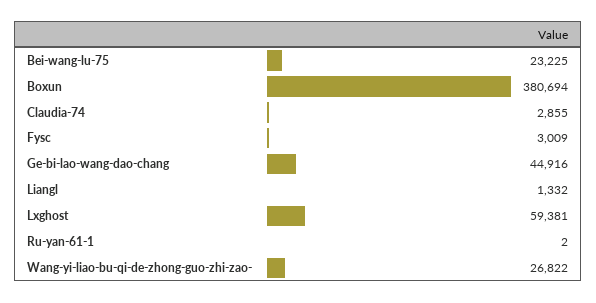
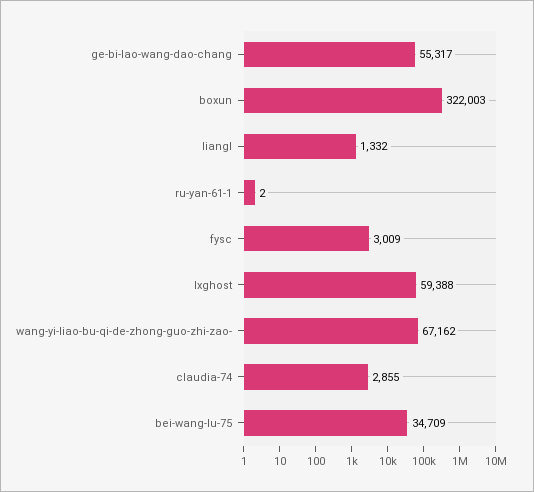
Bei-wang-lu-75: 23225 -> 34709
Boxun: 380694 -> 322003
Ge-bi-lao-wang-dao-chang: 44916 -> 55317
Lxghost: 59381 -> 59388
Wang-yi-liao-bu-qi-de-zhong-guo-zhi-zao-: 26822 -> 67162

